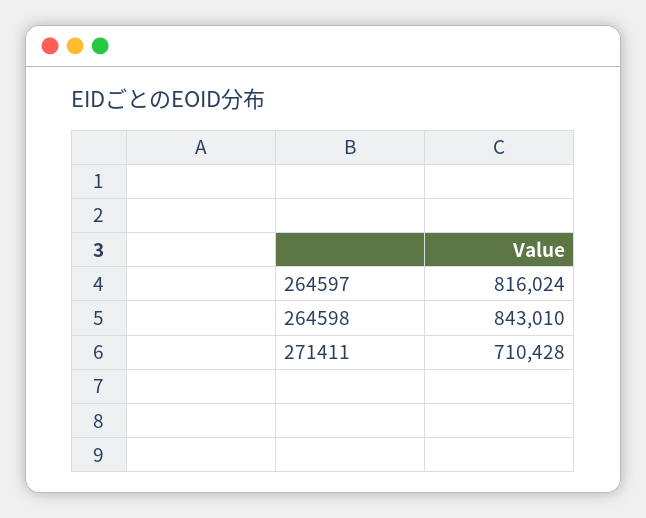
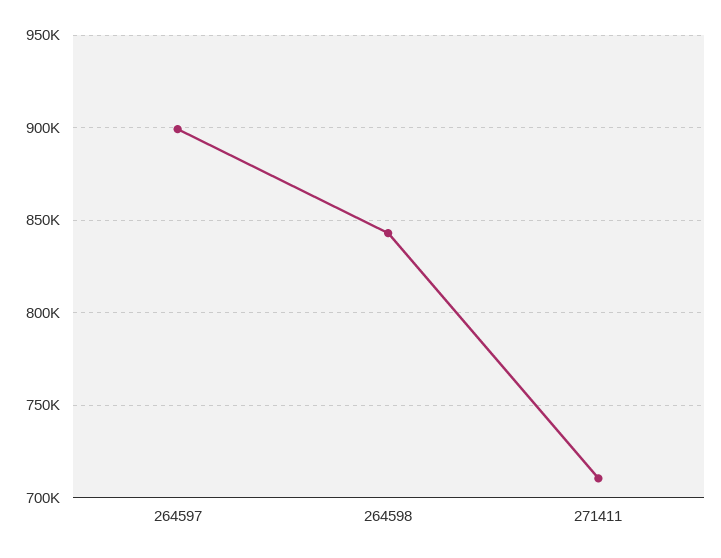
264597: 816024 -> 900000

